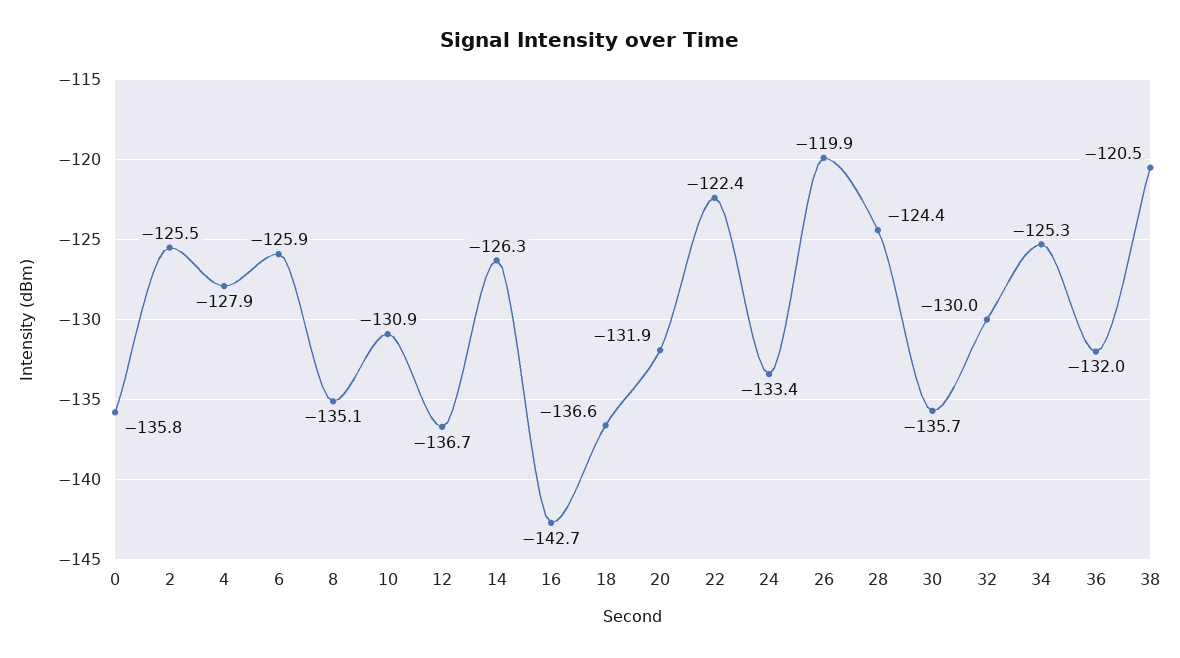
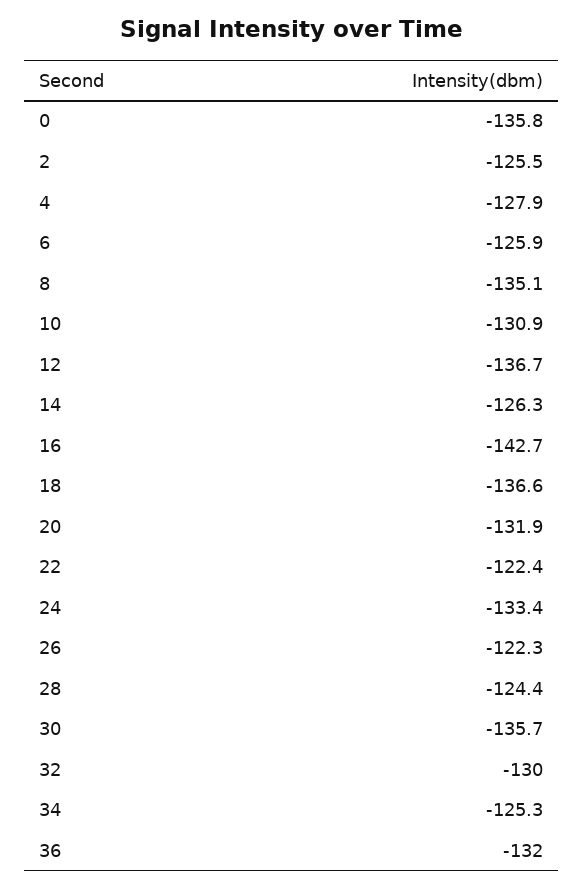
26: -119.9 -> -122.3
38: -120.5 -> none

